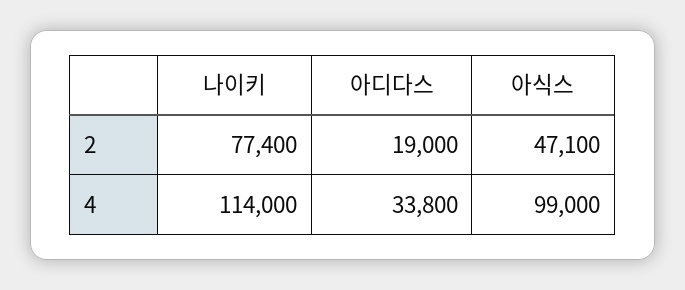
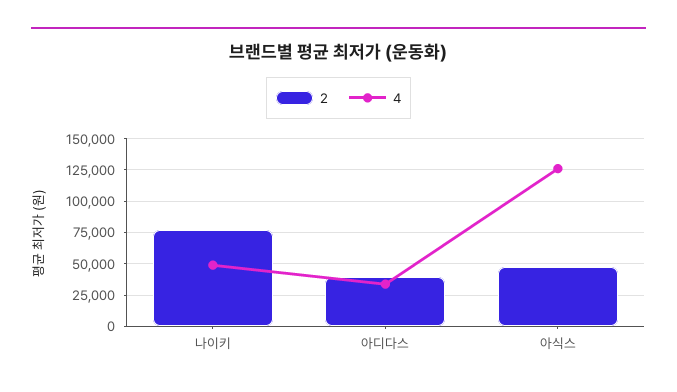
2, 아디다스: 19000 -> 40000
4, 나이키: 114000 -> 50000
4, 아식스: 99000 -> 125000

